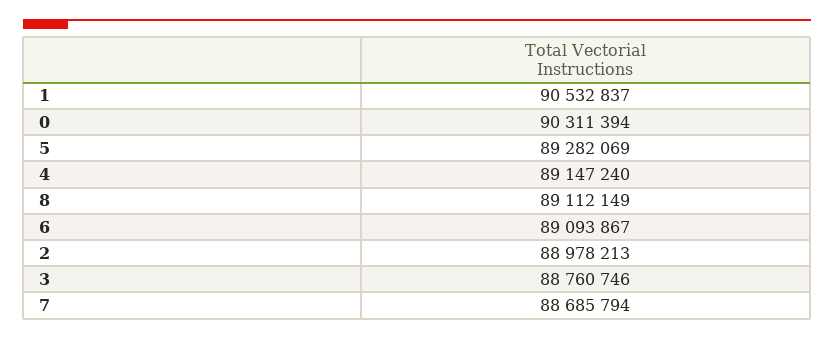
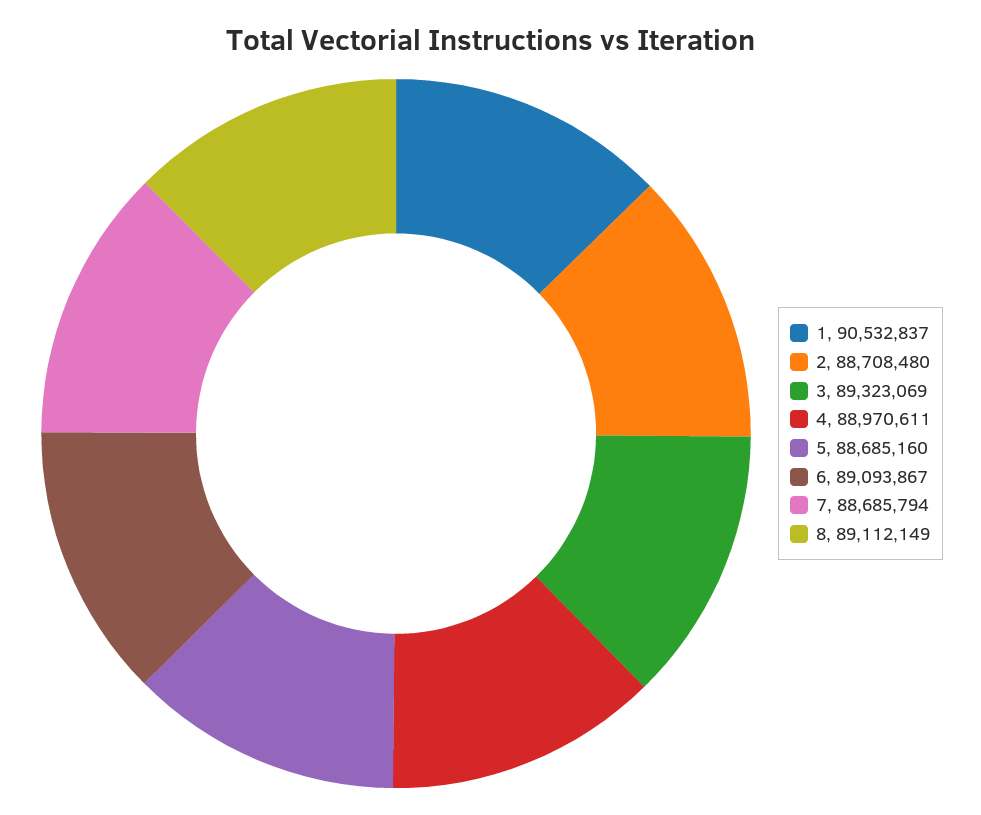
0: 90311394 -> none
5: 89282069 -> 88685160
4: 89147240 -> 88970611
2: 88978213 -> 88708480
3: 88760746 -> 89323069

